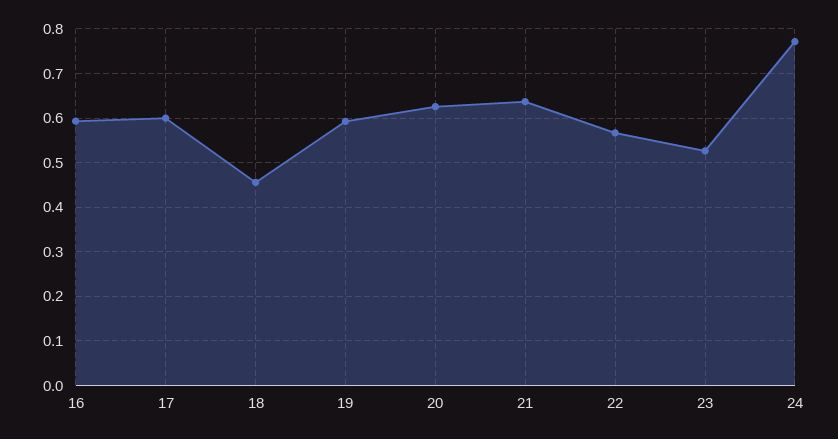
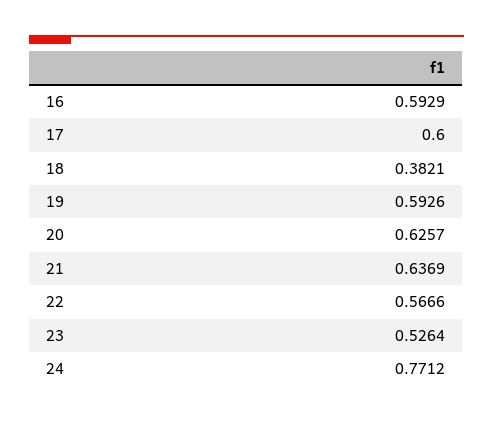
18: 0.46 -> 0.3821

